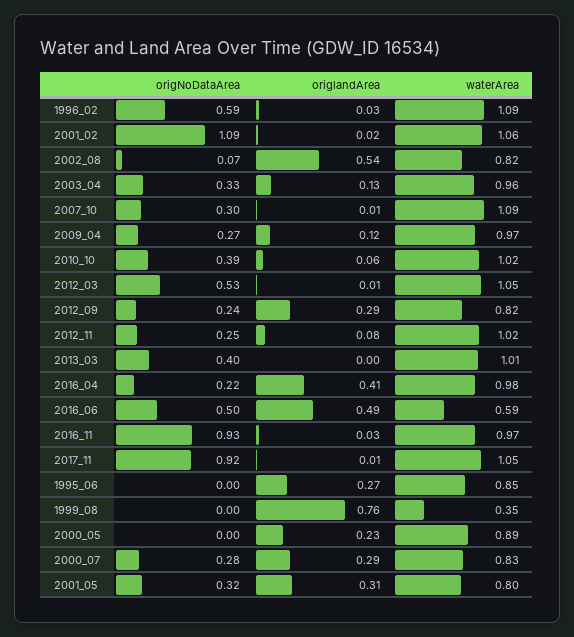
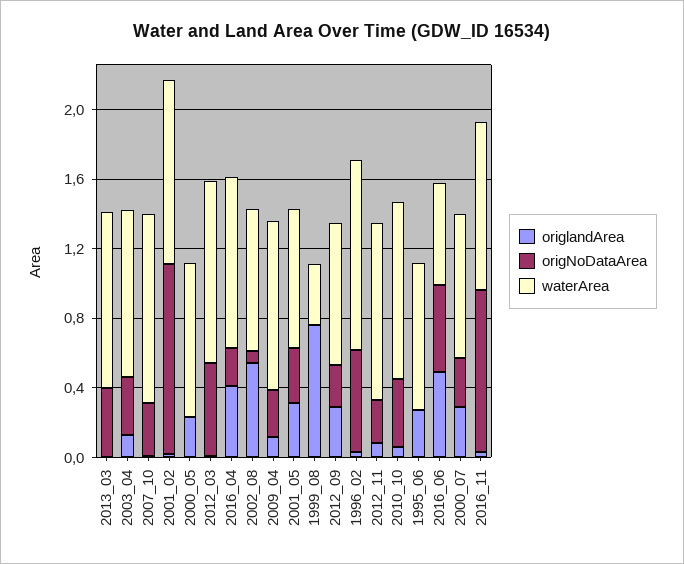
origNoDataArea, 2017_11: 0.92 -> none
origlandArea, 2017_11: 0.01 -> none
waterArea, 2017_11: 1.05 -> none

